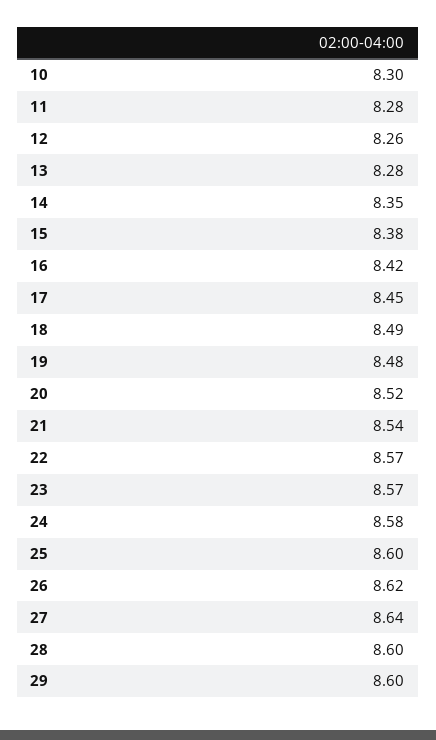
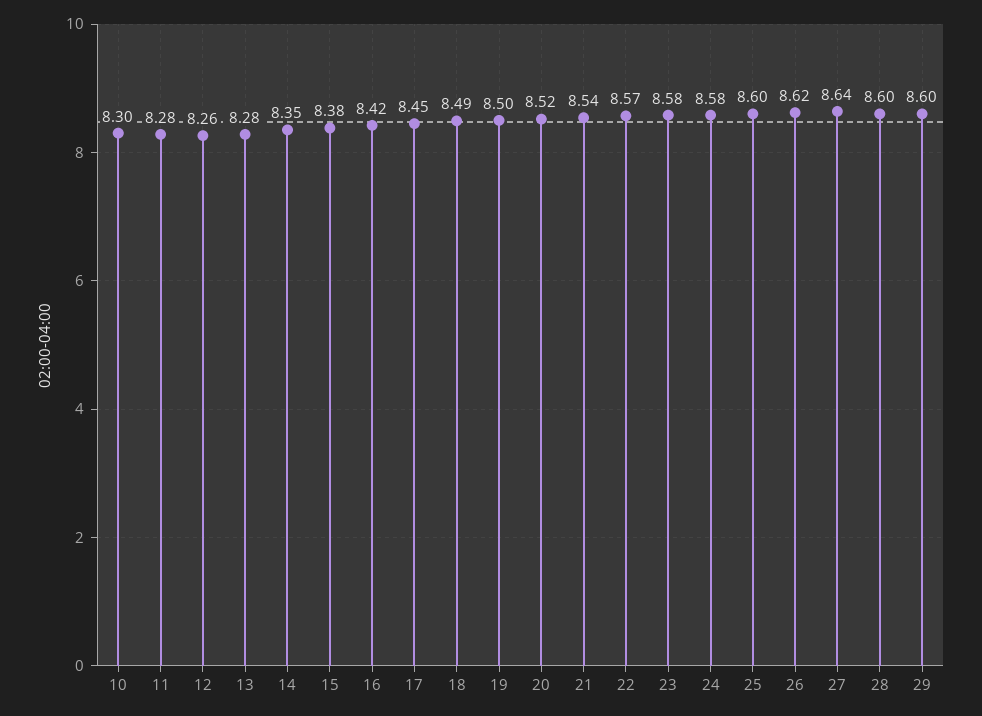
19: 8.48 -> 8.5
23: 8.57 -> 8.58

